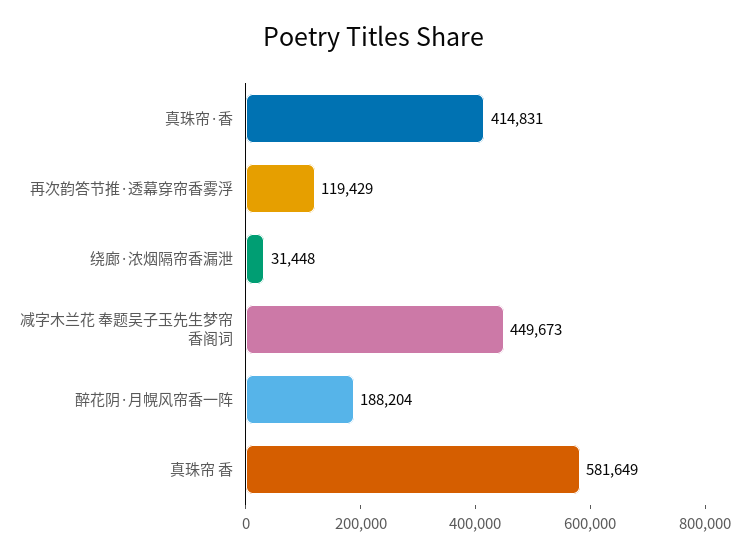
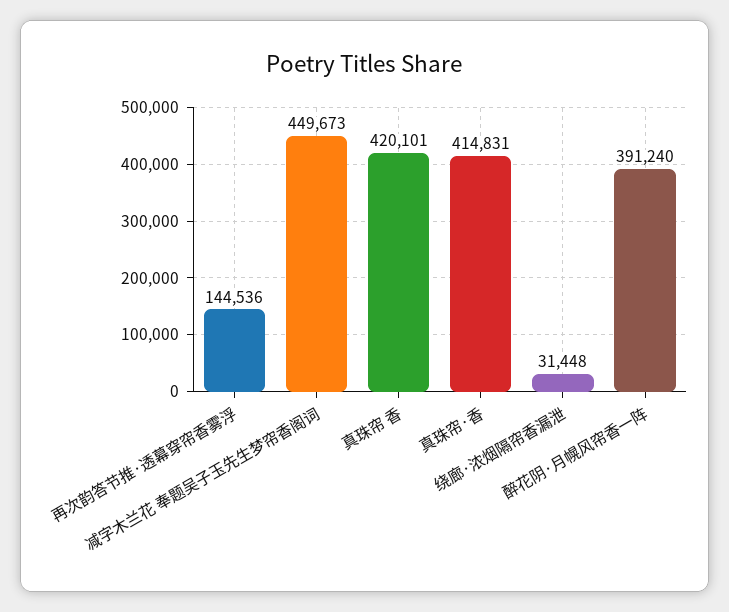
再次韵答节推·透幕穿帘香雾浮: 119429 -> 144536
醉花阴·月幌风帘香一阵: 188204 -> 391240
真珠帘 香: 581649 -> 420101

